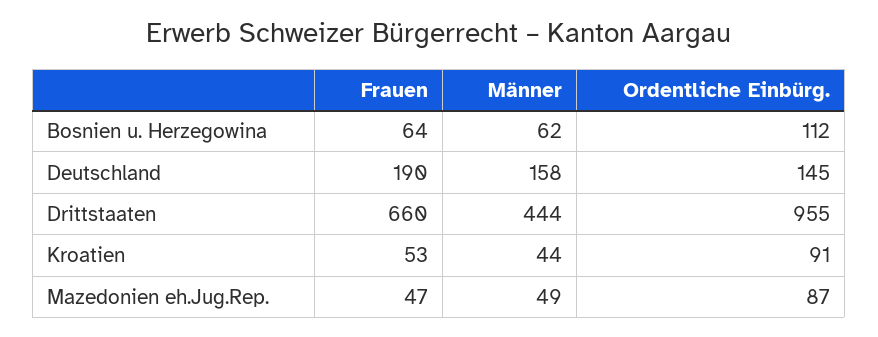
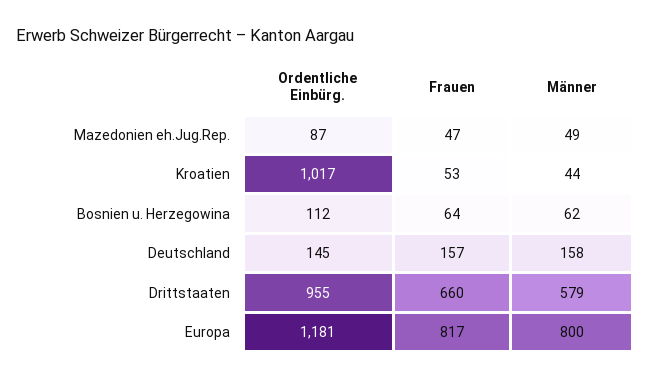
Frauen, Deutschland: 190 -> 157
Männer, Drittstaaten: 444 -> 579
Ordentliche Einbürg., Kroatien: 91 -> 1017
Ordentliche Einbürg., Europa: none -> 1181
Frauen, Europa: none -> 817
Männer, Europa: none -> 800

